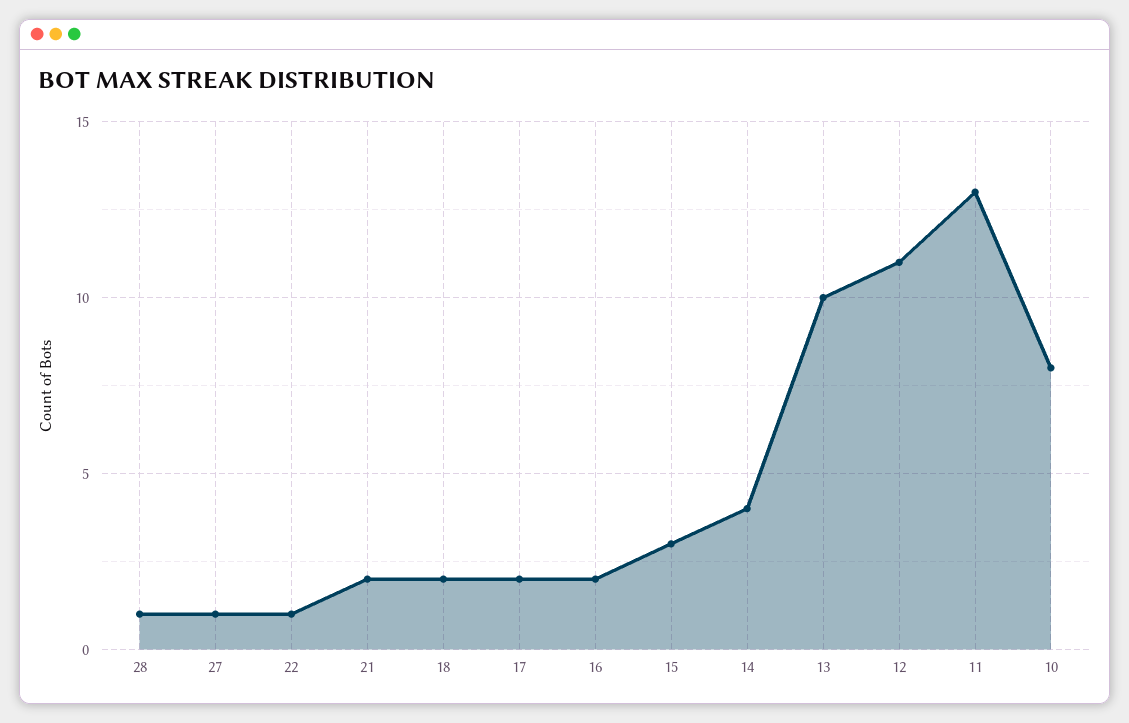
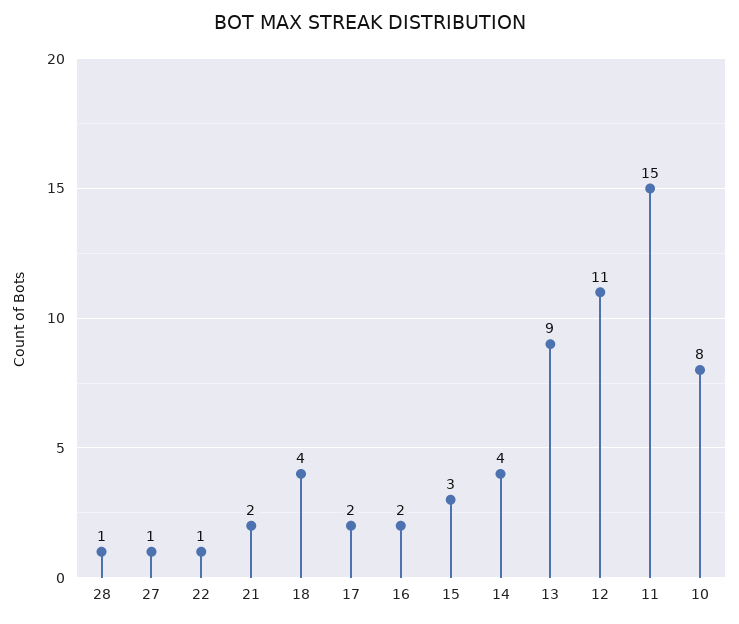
18: 2 -> 4
13: 10 -> 9
11: 13 -> 15

